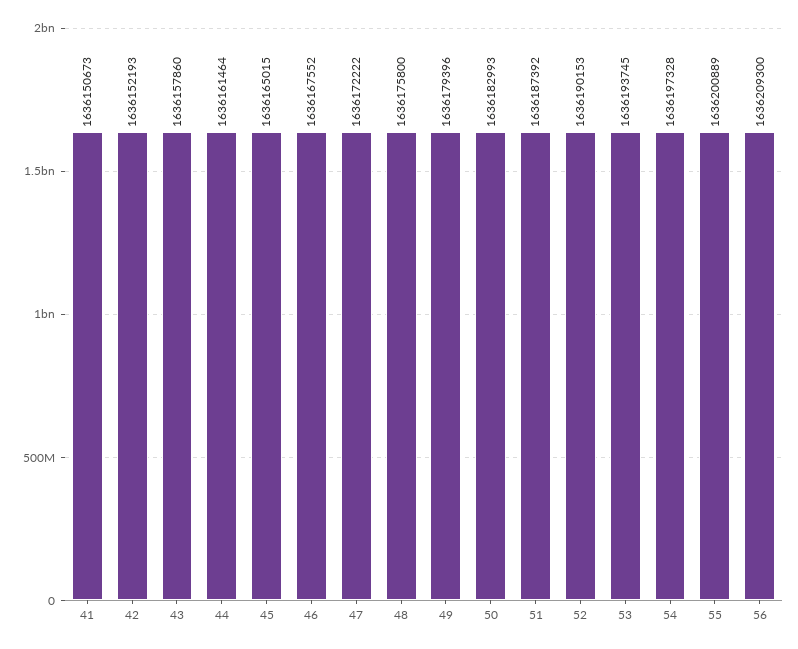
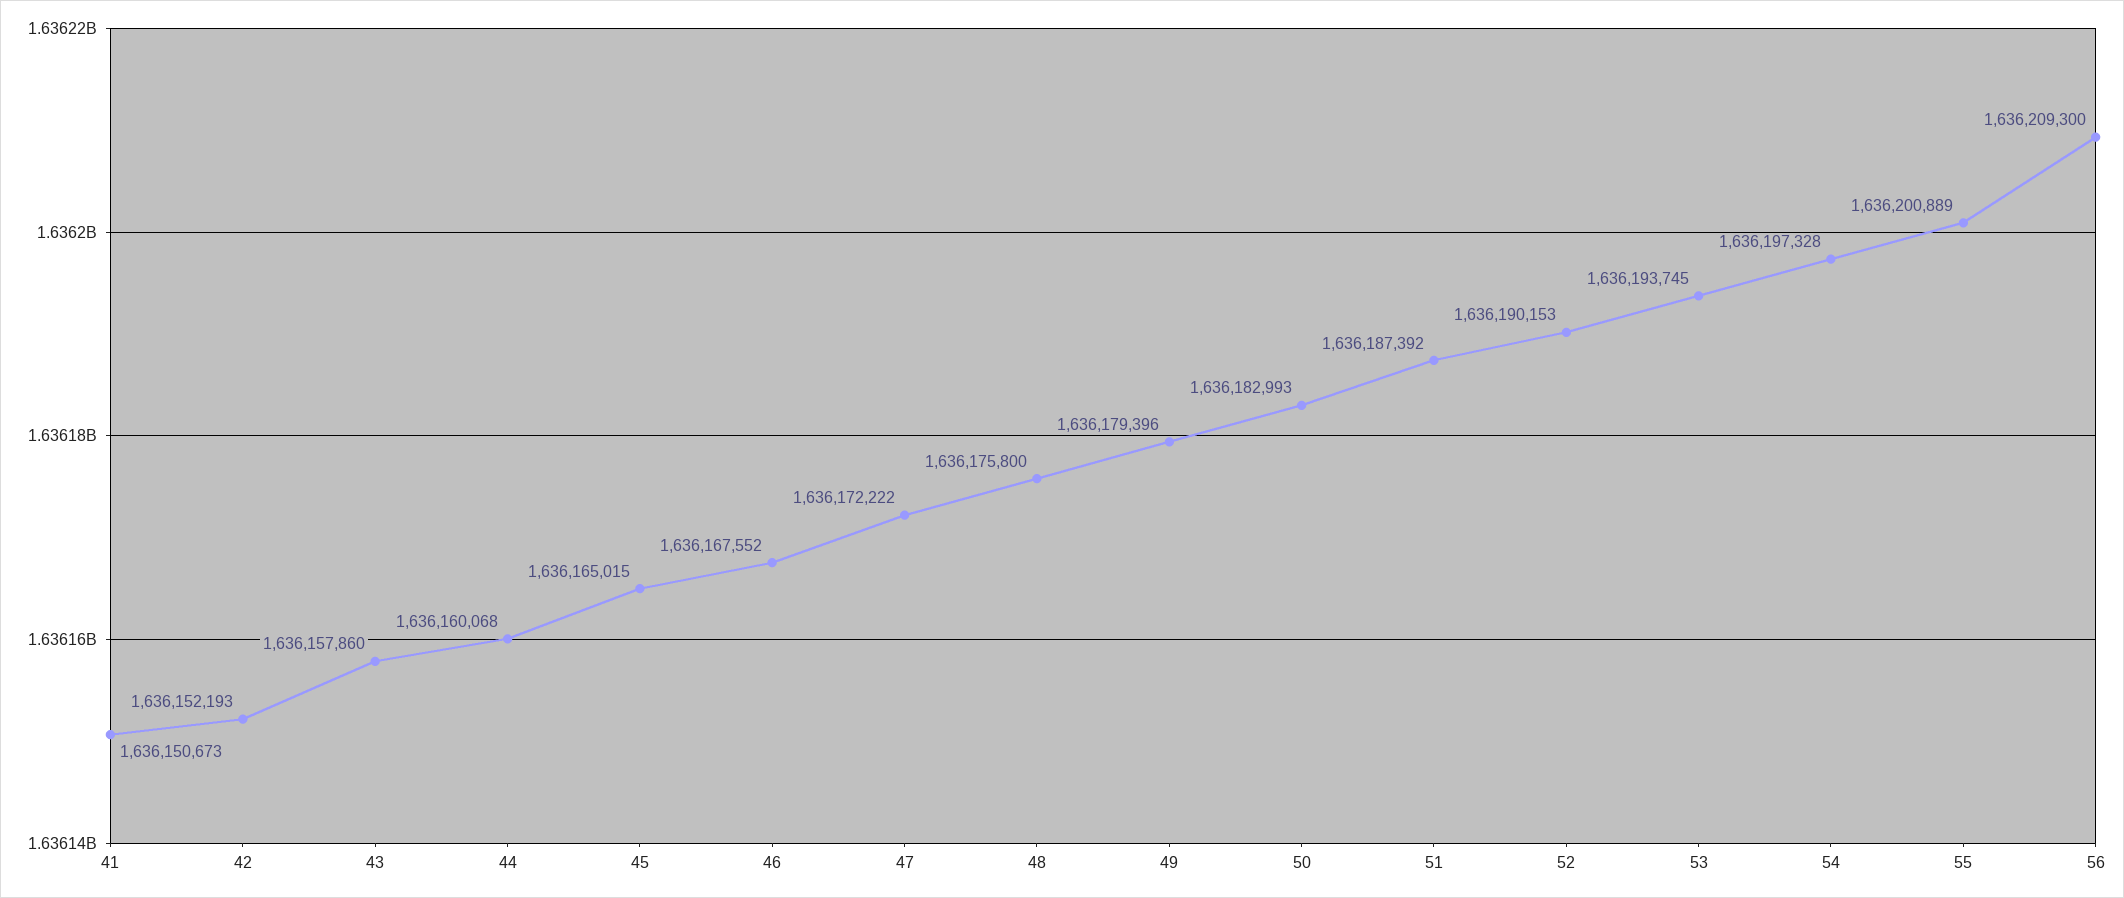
44: 1636161464 -> 1636160068

